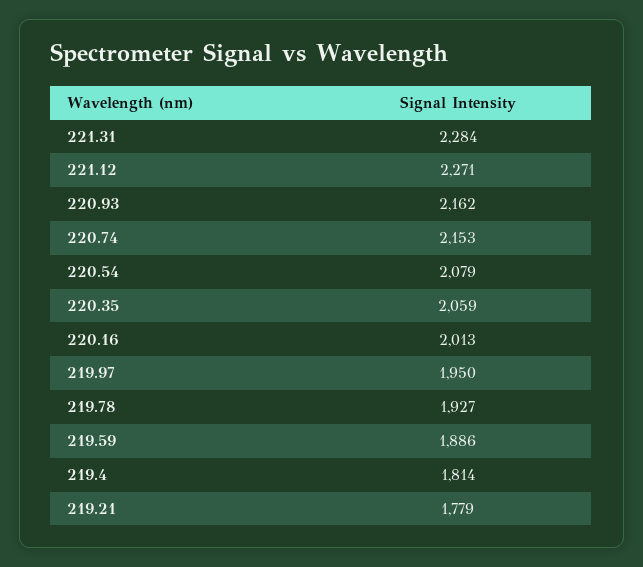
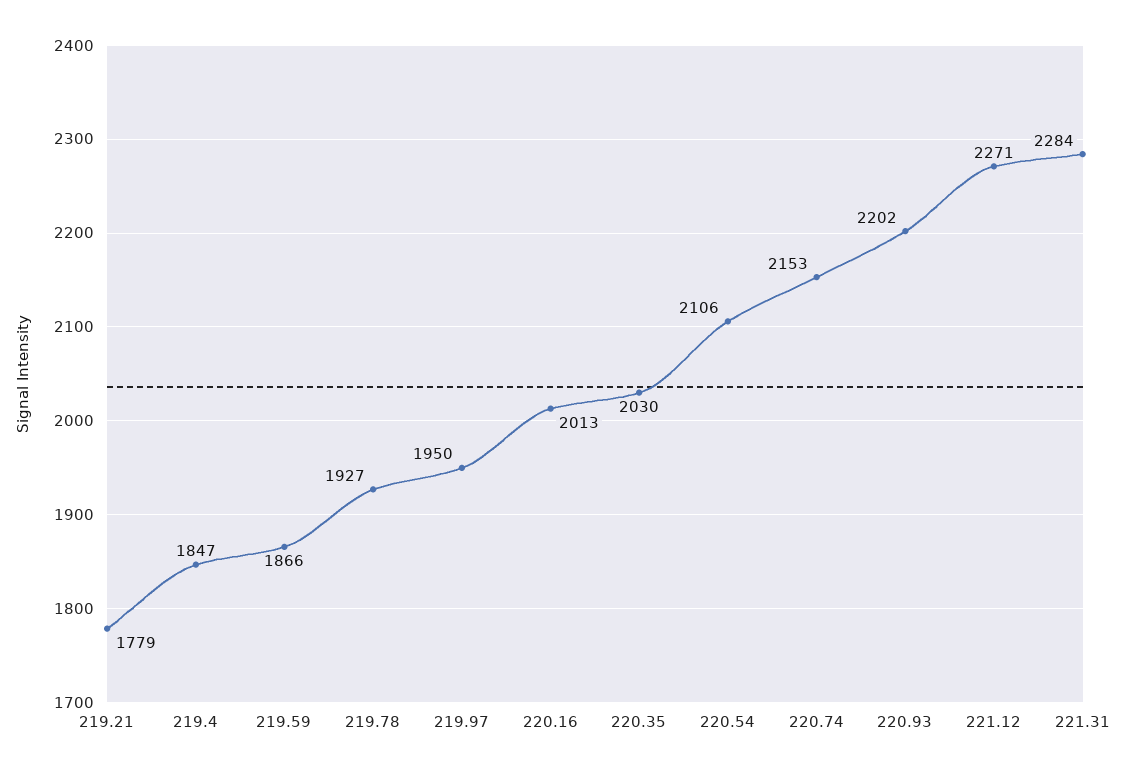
220.93: 2162 -> 2202
220.54: 2079 -> 2106
220.35: 2059 -> 2030
219.59: 1886 -> 1866
219.4: 1814 -> 1847

